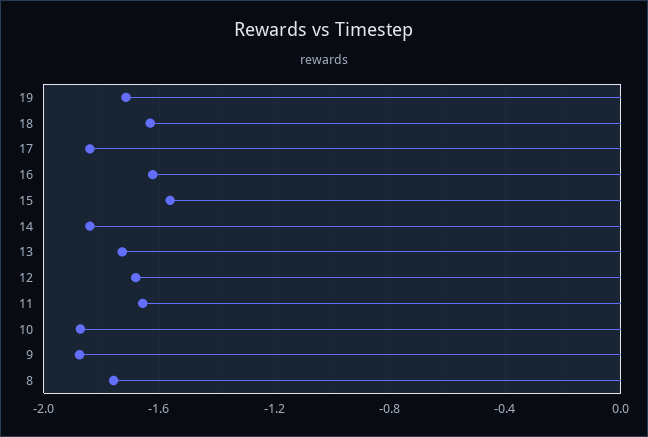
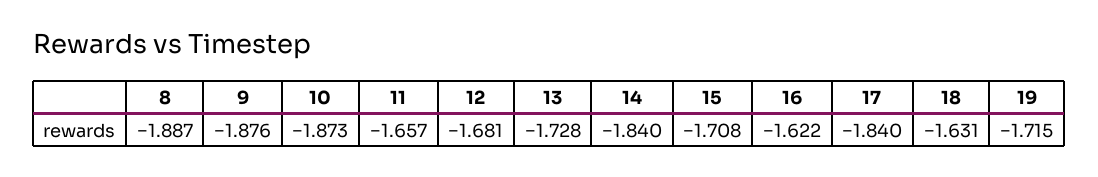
15: -1.55 -> -1.708
8: -1.75 -> -1.887

